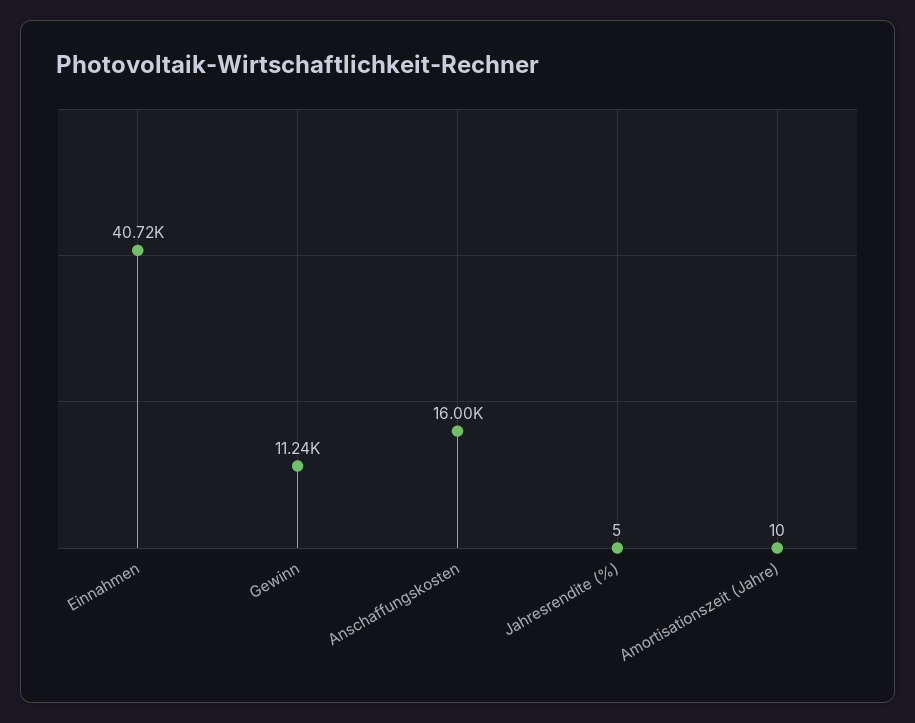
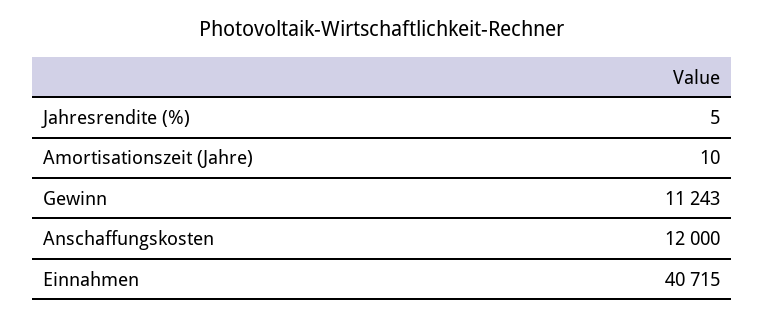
Anschaffungskosten: 16000 -> 12000

